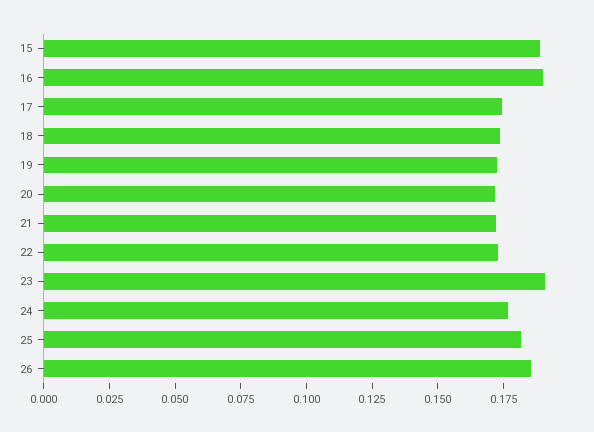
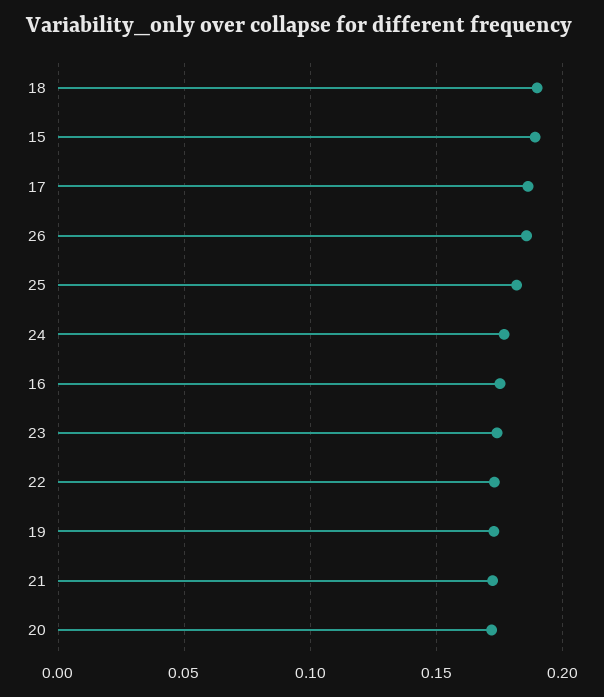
16: 0.19 -> 0.175
17: 0.175 -> 0.185
18: 0.175 -> 0.19
23: 0.19 -> 0.175

